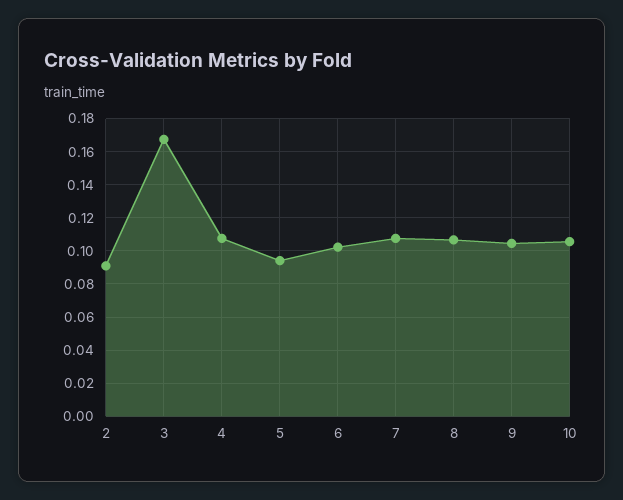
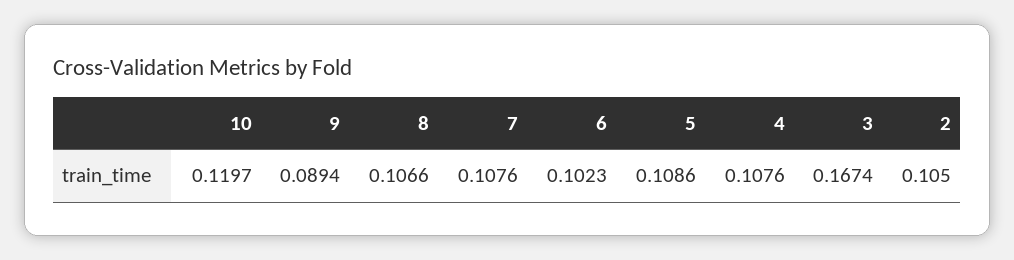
2: 0.09 -> 0.105
5: 0.095 -> 0.1086
9: 0.105 -> 0.0894
10: 0.105 -> 0.1197

